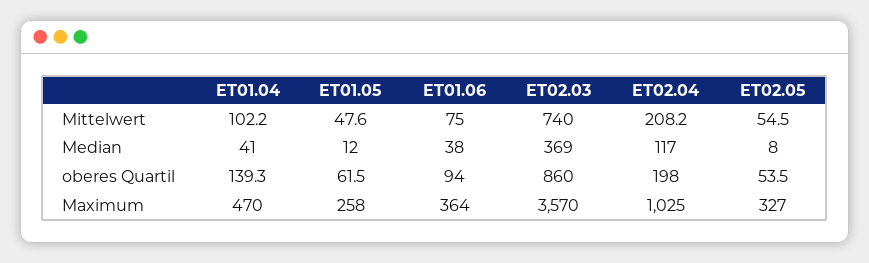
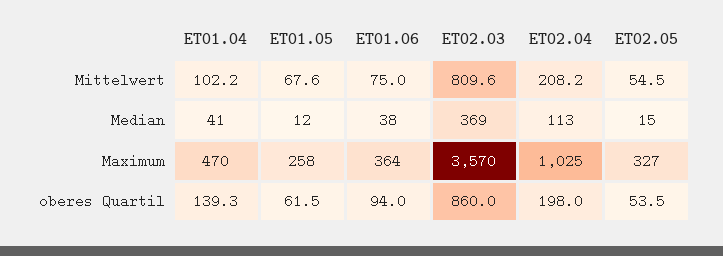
ET01.05, Mittelwert: 47.6 -> 67.6
ET02.03, Mittelwert: 740 -> 809.6
ET02.04, Median: 117 -> 113
ET02.05, Median: 8 -> 15

